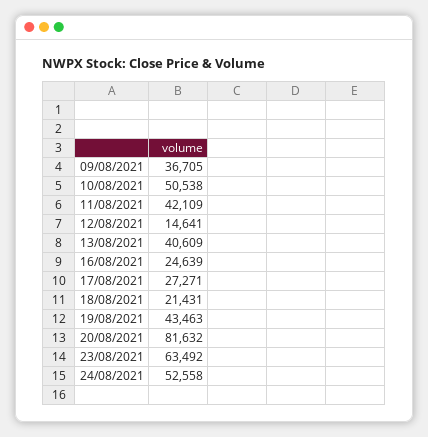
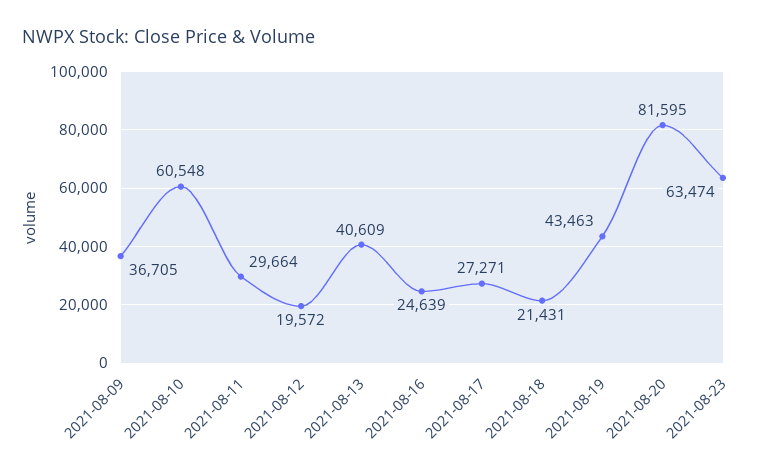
10/08/2021: 50538 -> 60548
11/08/2021: 42109 -> 29664
12/08/2021: 14641 -> 19572
20/08/2021: 81632 -> 81595
23/08/2021: 63492 -> 63474
24/08/2021: 52558 -> none

